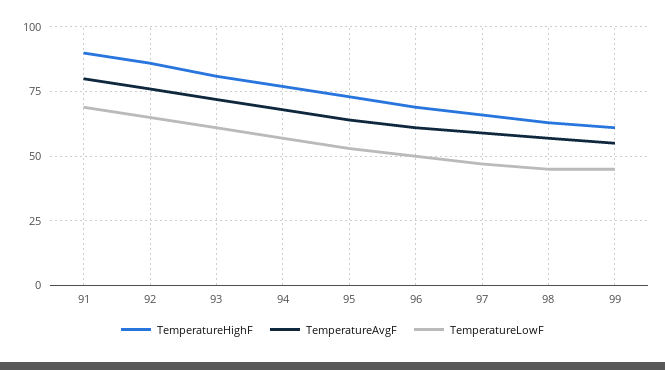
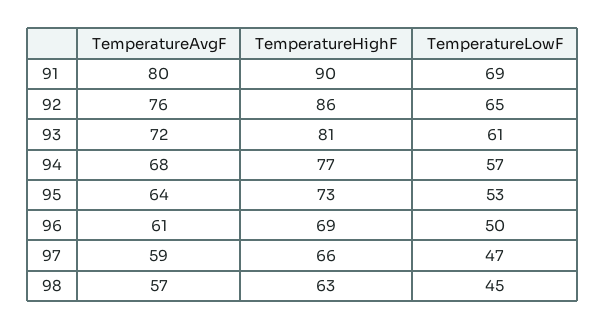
TemperatureHighF, 99: 60 -> none
TemperatureAvgF, 99: 55 -> none
TemperatureLowF, 99: 45 -> none

